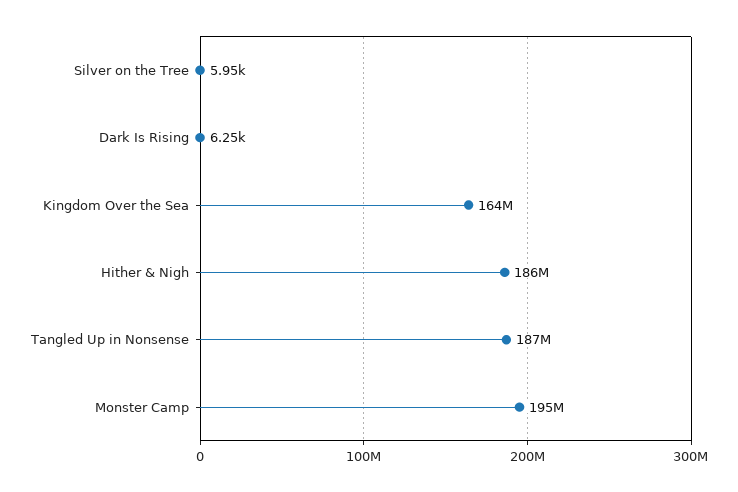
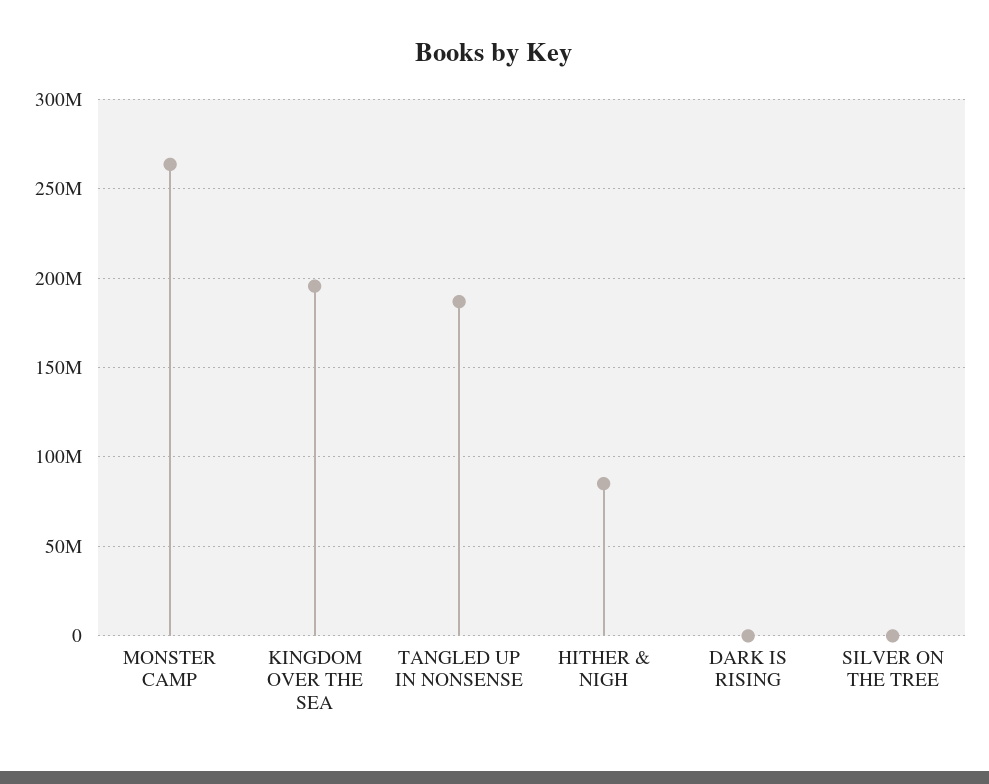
Kingdom Over the Sea: 164000000 -> 195000000
Hither & Nigh: 186000000 -> 85000000
Monster Camp: 195000000 -> 265000000

